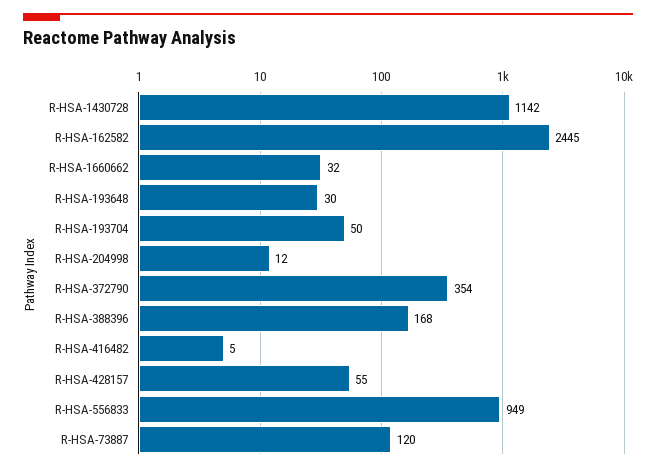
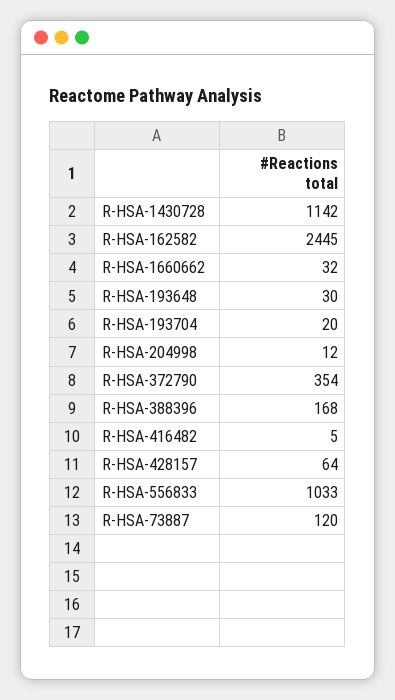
R-HSA-193704: 50 -> 20
R-HSA-428157: 55 -> 64
R-HSA-556833: 949 -> 1033

